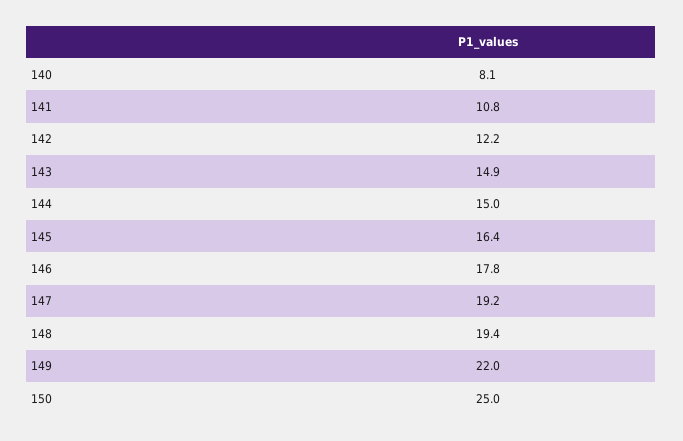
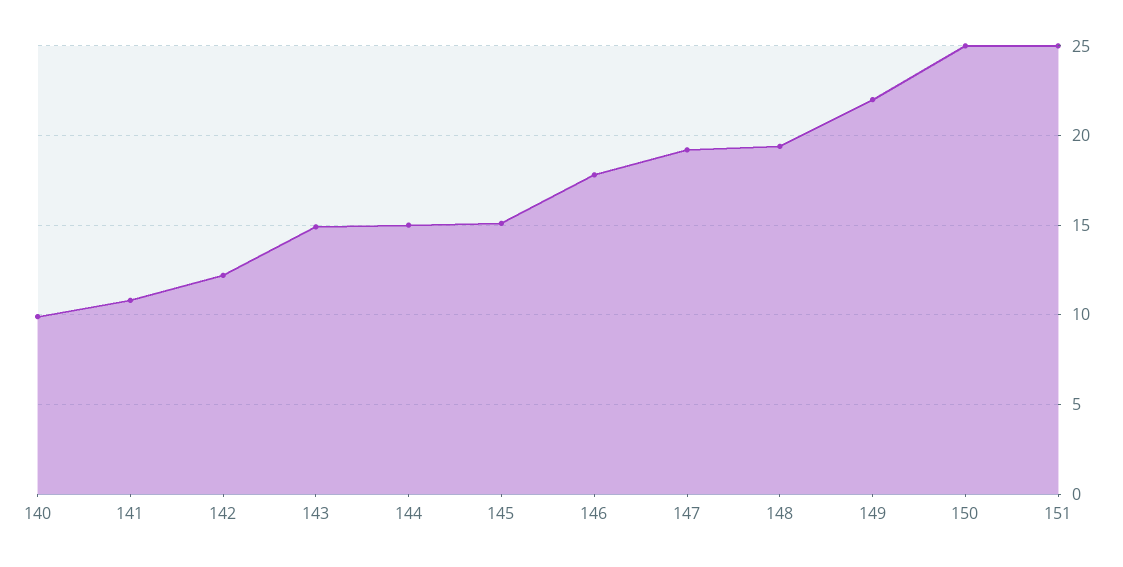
140: 8.1 -> 10
145: 16.4 -> 15
151: none -> 25

